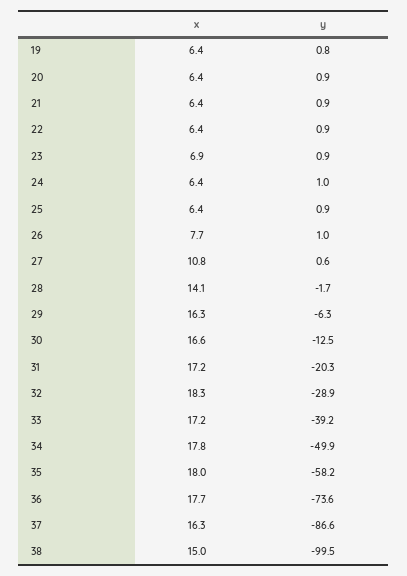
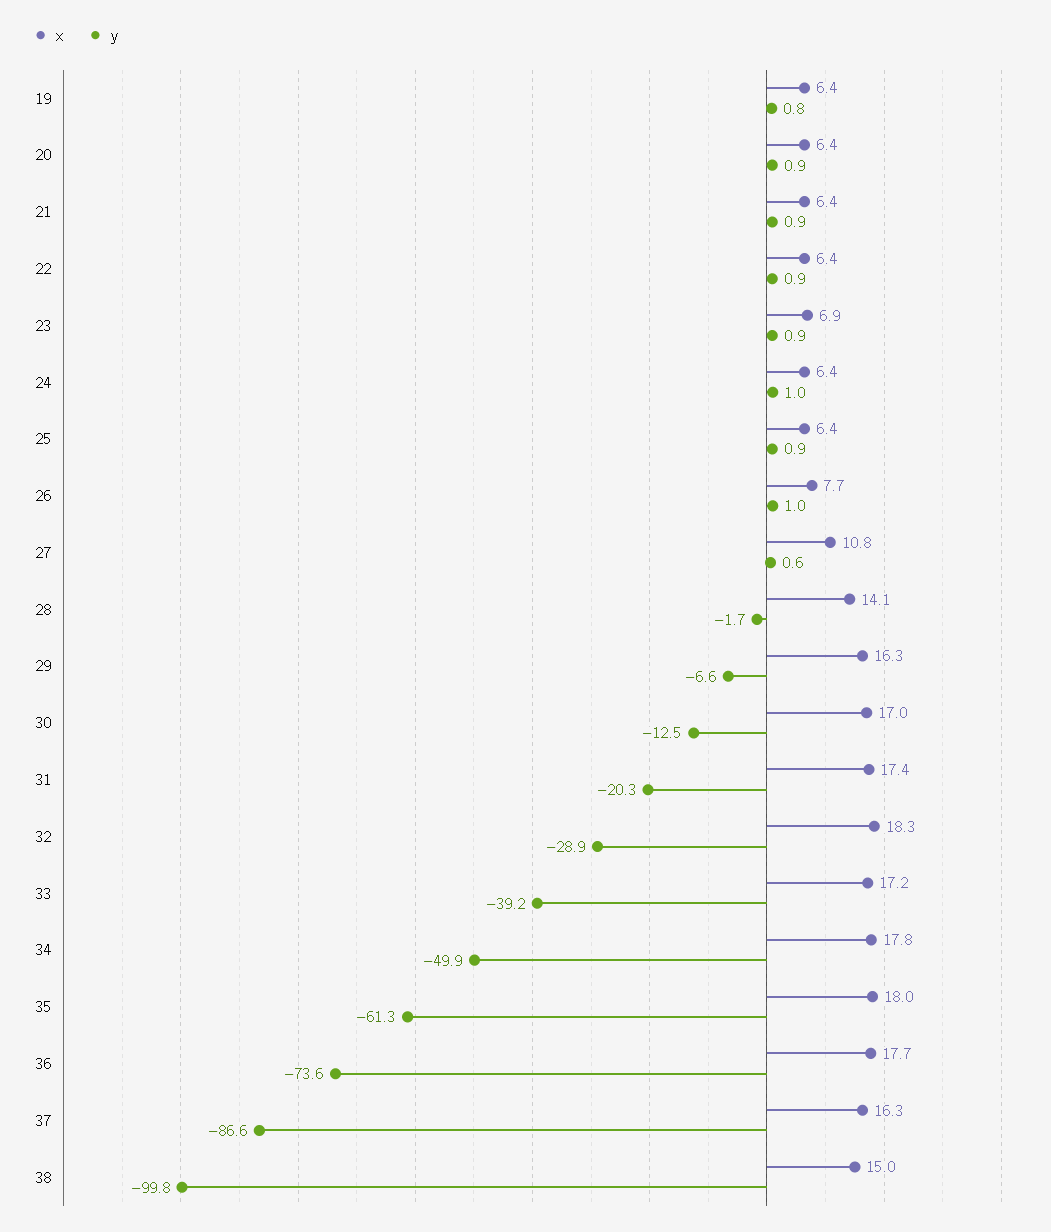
y, 29: -6.3 -> -6.6
x, 30: 16.6 -> 17
x, 31: 17.2 -> 17.4
y, 35: -58.2 -> -61.3
y, 38: -99.5 -> -99.8

